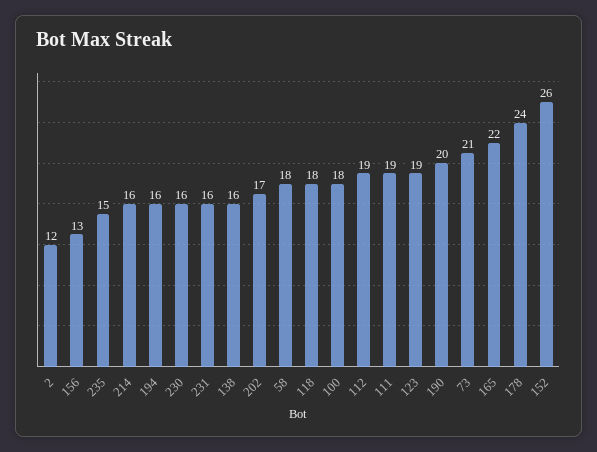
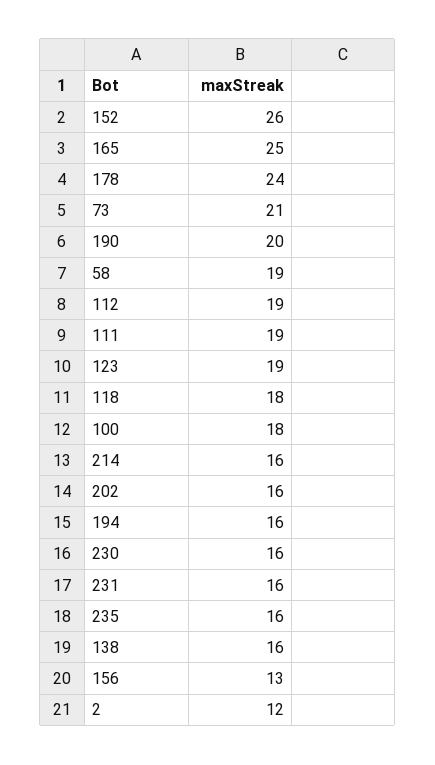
235: 15 -> 16
202: 17 -> 16
58: 18 -> 19
165: 22 -> 25

